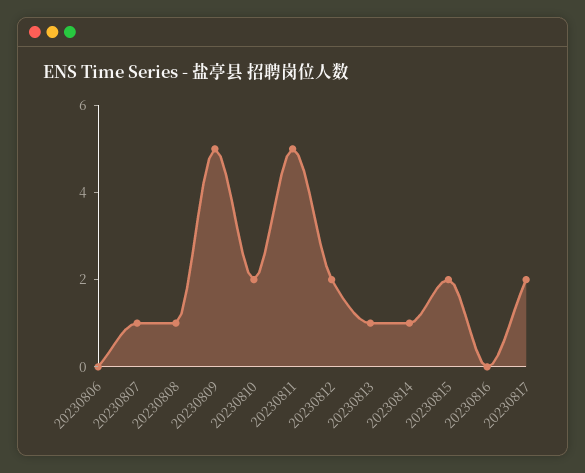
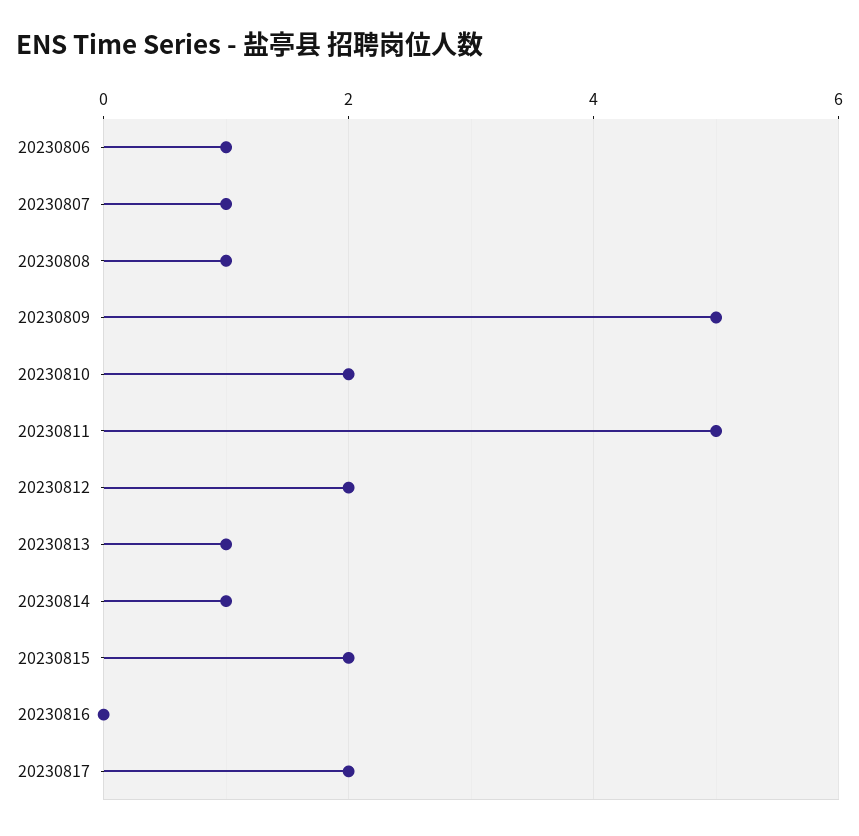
20230806: 0 -> 1

